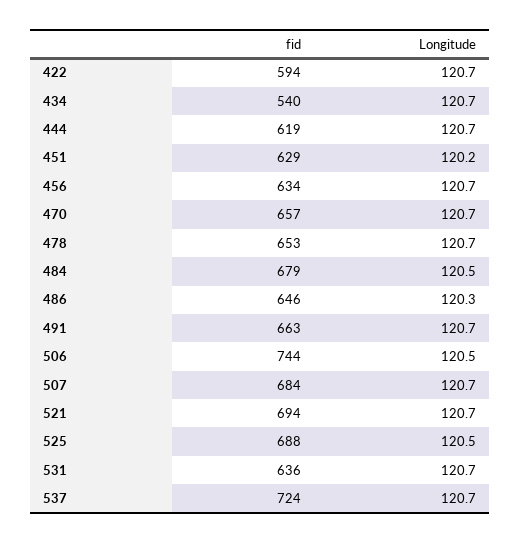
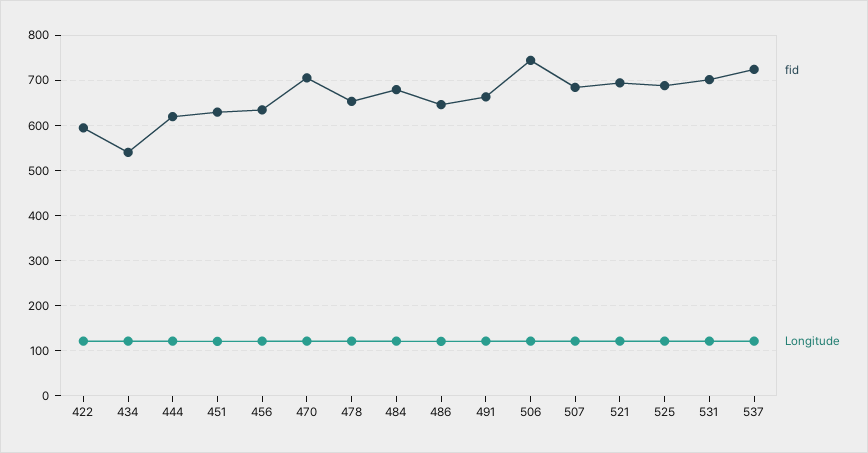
fid, 470: 657 -> 700
fid, 531: 636 -> 700

